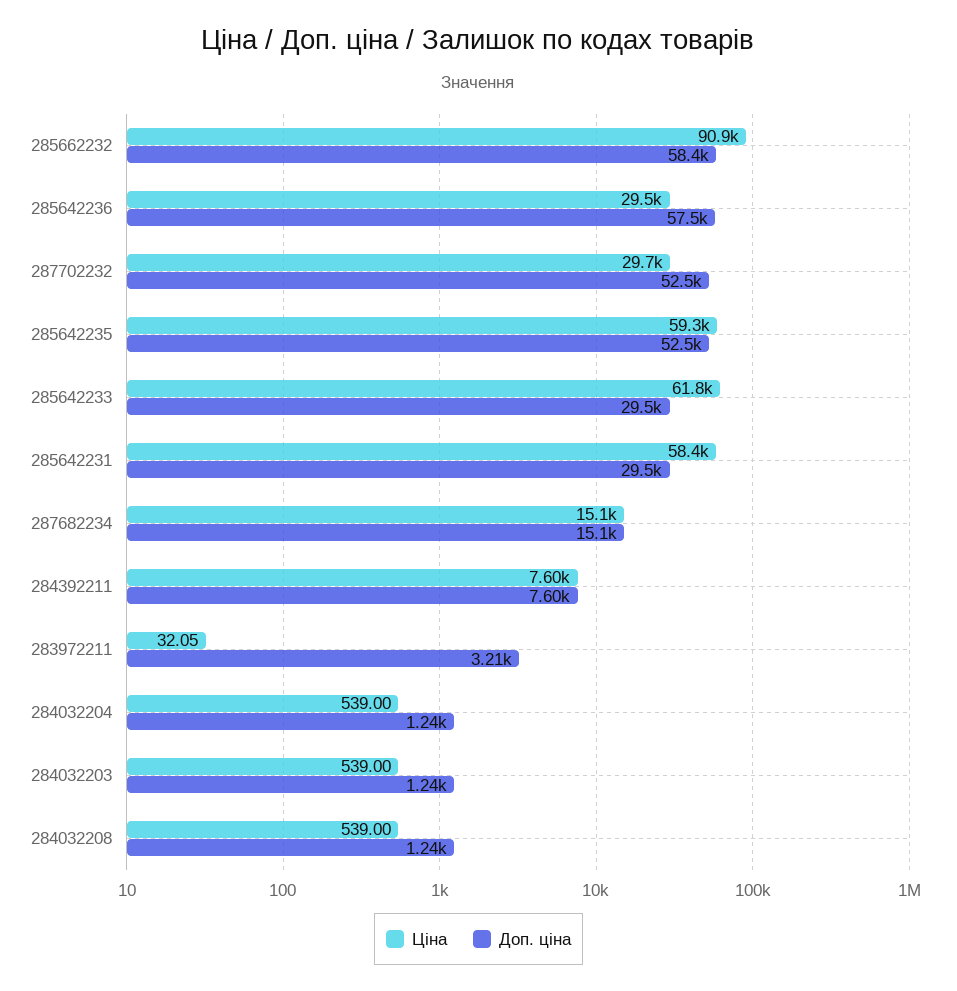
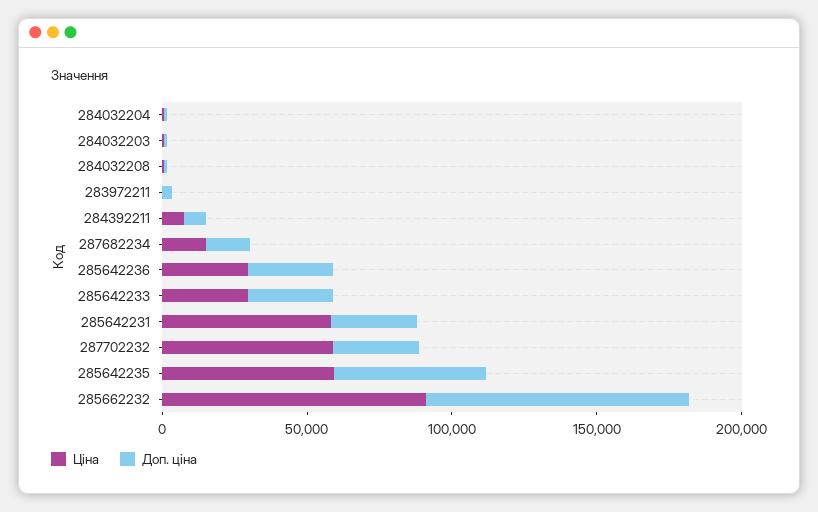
Доп. ціна, 285662232: 58400 -> 90000
Доп. ціна, 285642236: 57500 -> 30000
Ціна, 287702232: 29700 -> 60000
Доп. ціна, 287702232: 52500 -> 30000
Ціна, 285642233: 61800 -> 30000

